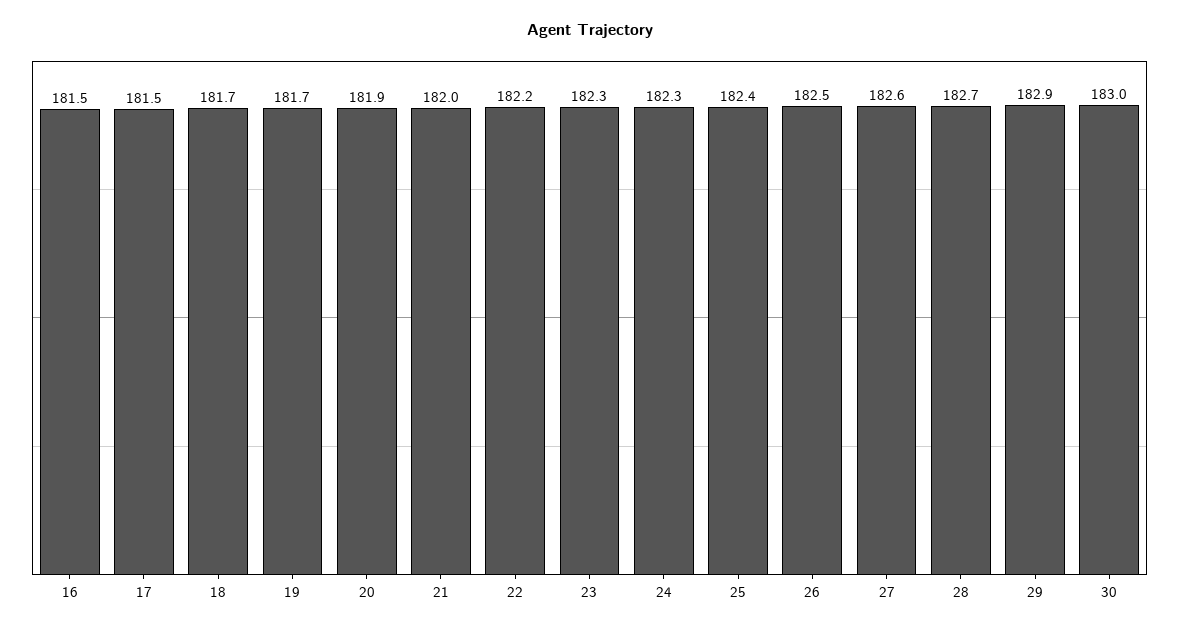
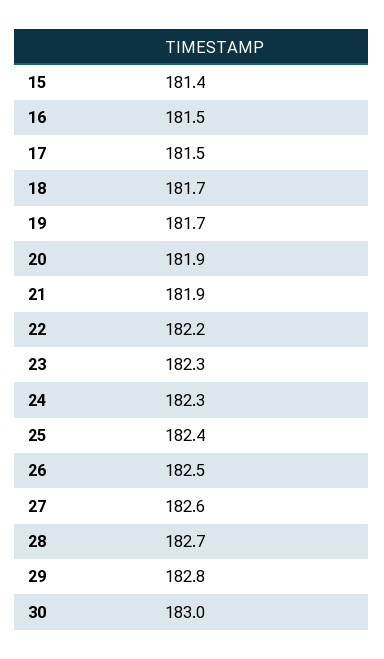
21: 182 -> 181.9
29: 182.9 -> 182.8
15: none -> 181.4

